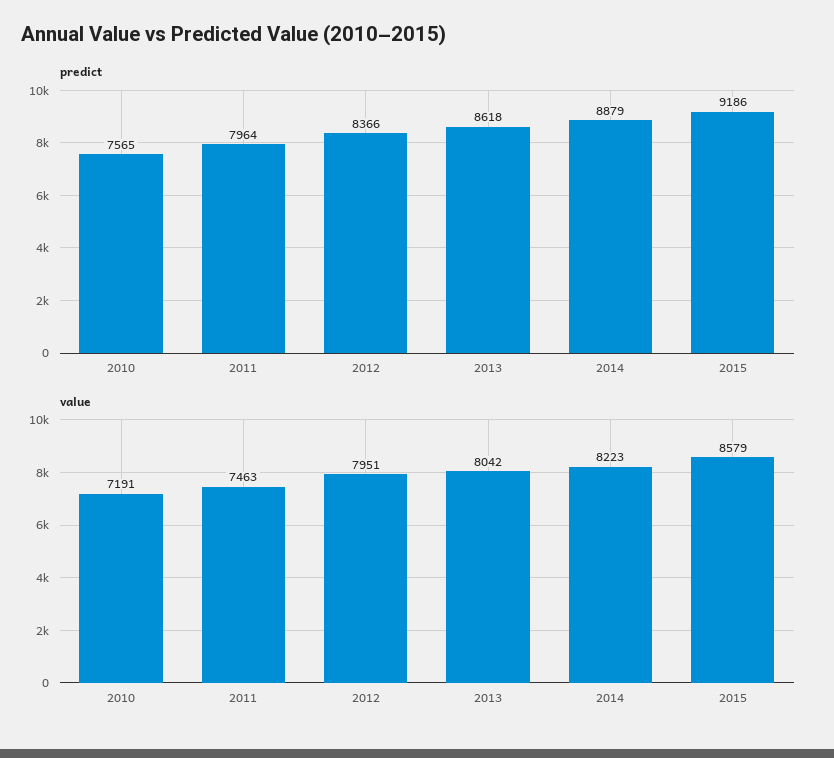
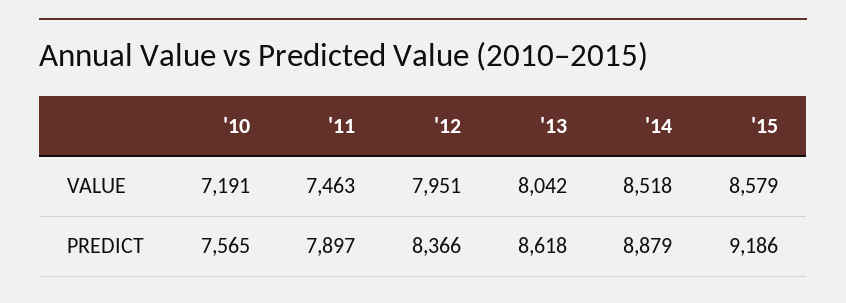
predict, 2011: 7964 -> 7897
value, 2014: 8223 -> 8518

